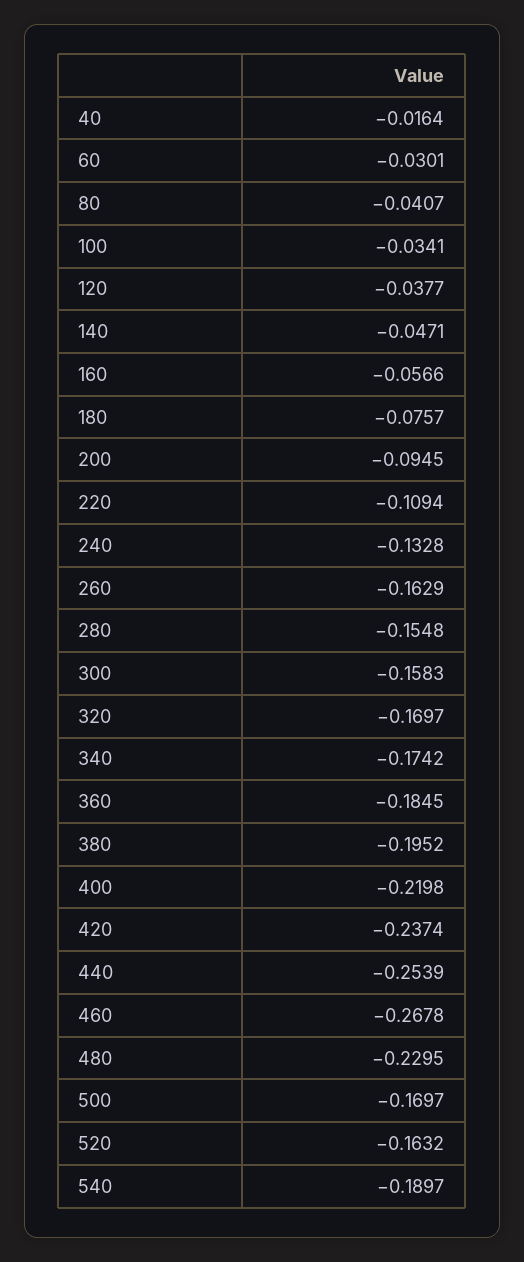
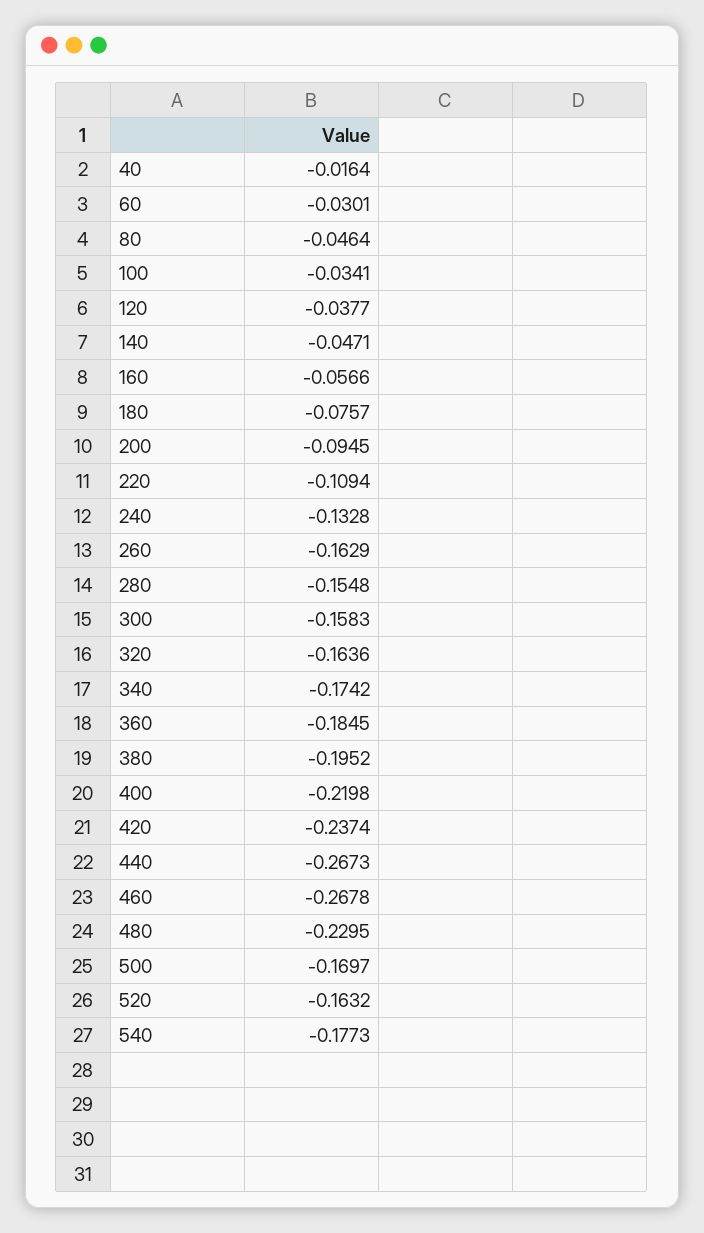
80: -0.0407 -> -0.0464
320: -0.1697 -> -0.1636
440: -0.2539 -> -0.2673
540: -0.1897 -> -0.1773

